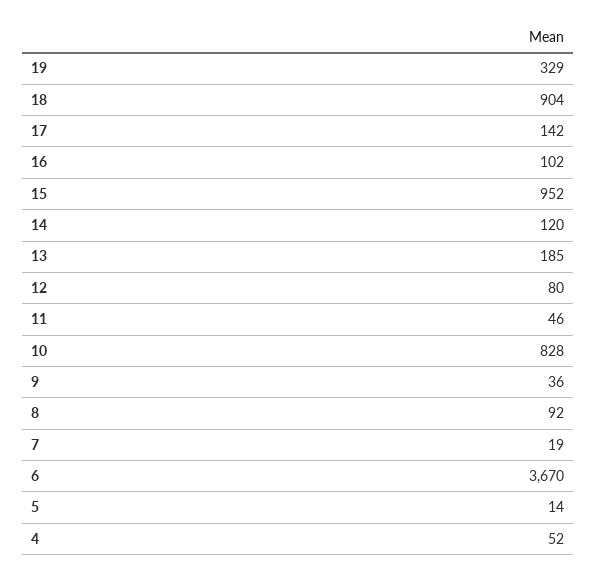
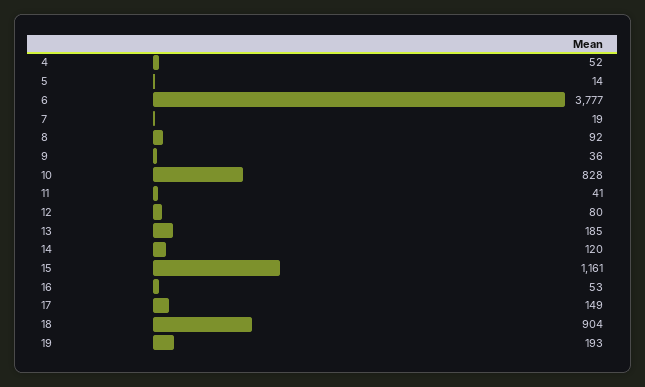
19: 329 -> 193
17: 142 -> 149
16: 102 -> 53
15: 952 -> 1161
11: 46 -> 41
6: 3670 -> 3777

